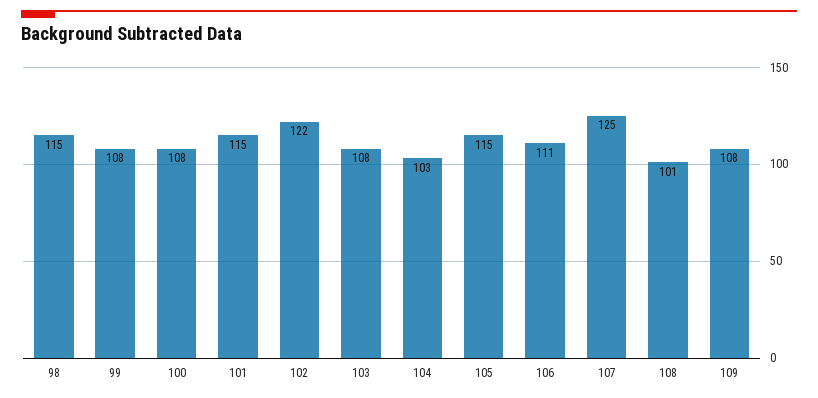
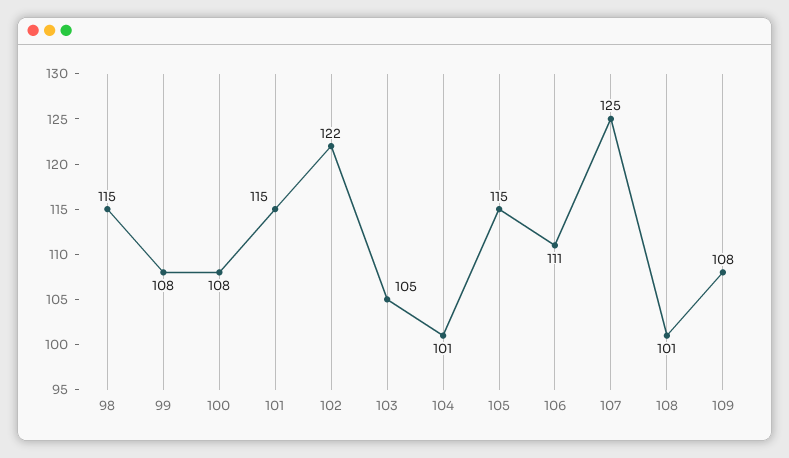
103: 108 -> 105
104: 103 -> 101

